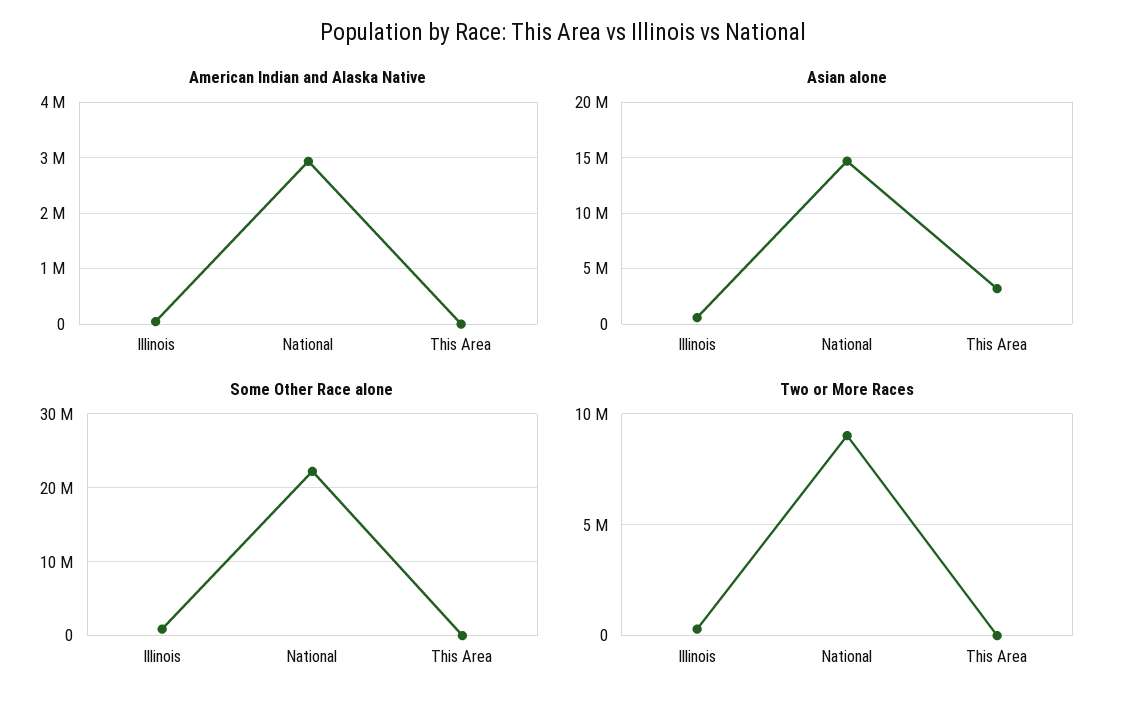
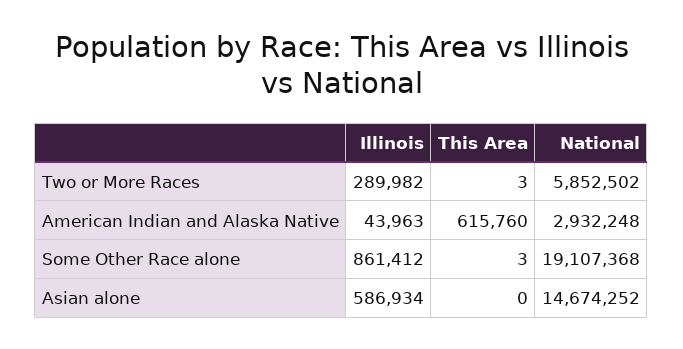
American Indian and Alaska Native, This Area: 0 -> 615760
Asian alone, This Area: 3000000 -> 0
Some Other Race alone, National: 22000000 -> 19107368
Two or More Races, National: 9000000 -> 5852502

